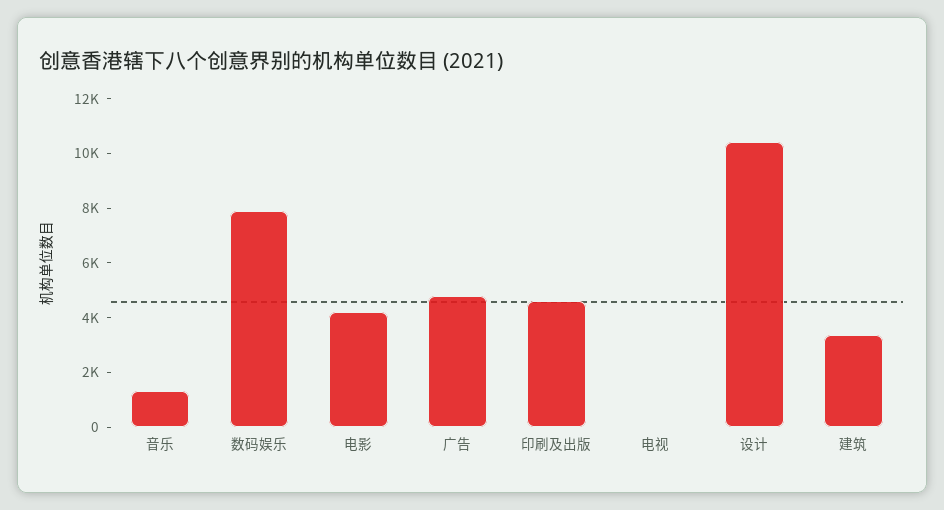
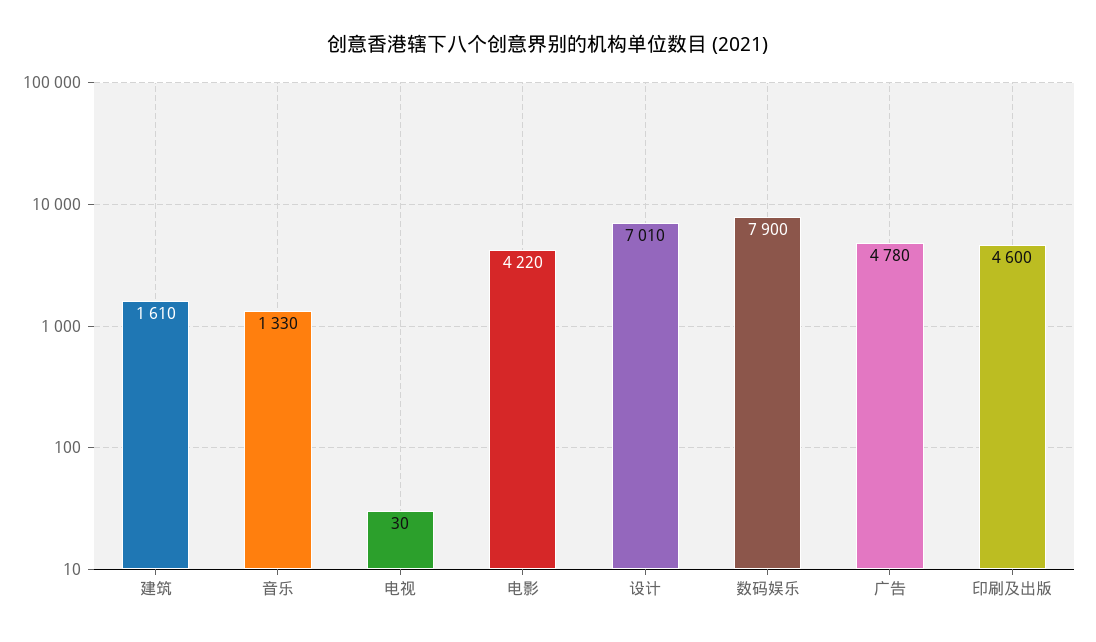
设计: 10500 -> 7010
建筑: 3500 -> 1610

